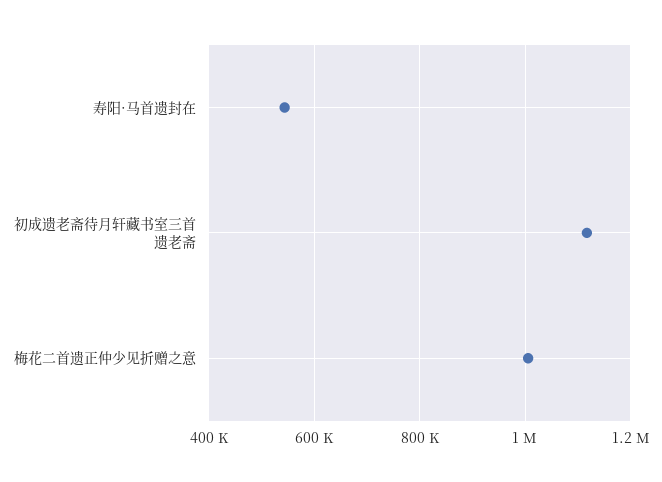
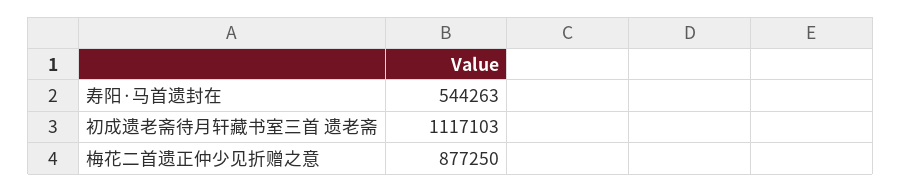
梅花二首遗正仲少见折赠之意: 1000000 -> 877250

